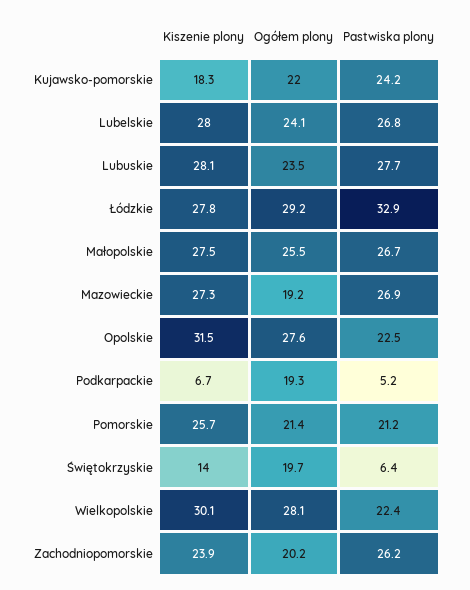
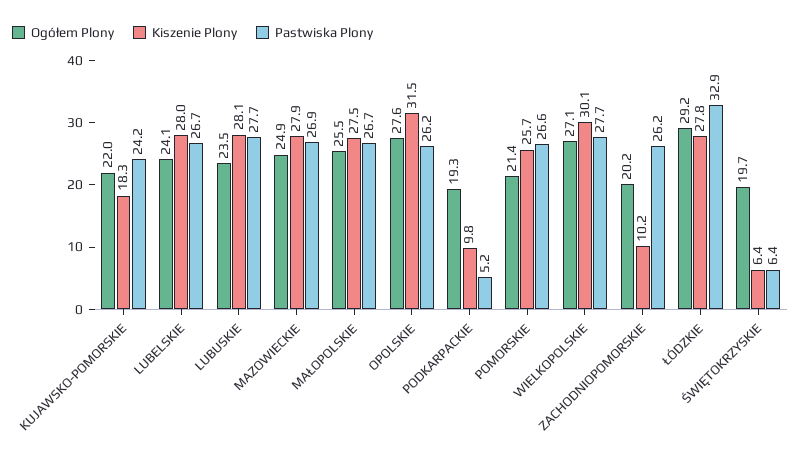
Pastwiska plony, Lubelskie: 26.8 -> 26.7
Kiszenie plony, Mazowieckie: 27.3 -> 27.9
Ogółem plony, Mazowieckie: 19.2 -> 24.9
Pastwiska plony, Opolskie: 22.5 -> 26.2
Kiszenie plony, Podkarpackie: 6.7 -> 9.8
Pastwiska plony, Pomorskie: 21.2 -> 26.6
Kiszenie plony, Świętokrzyskie: 14 -> 6.4
Ogółem plony, Wielkopolskie: 28.1 -> 27.1
Pastwiska plony, Wielkopolskie: 22.4 -> 27.7
Kiszenie plony, Zachodniopomorskie: 23.9 -> 10.2

